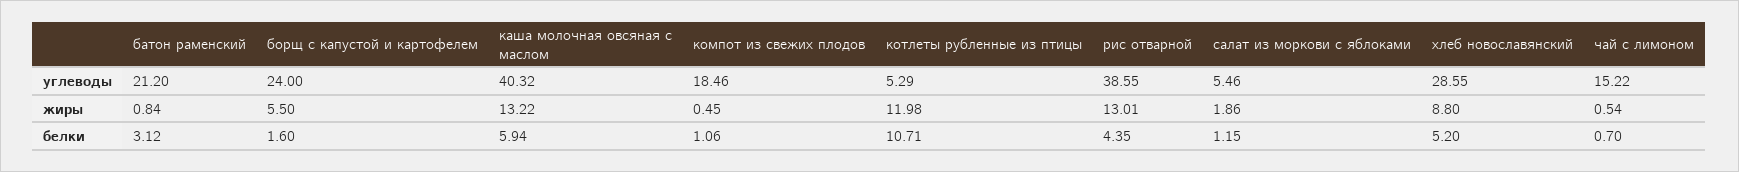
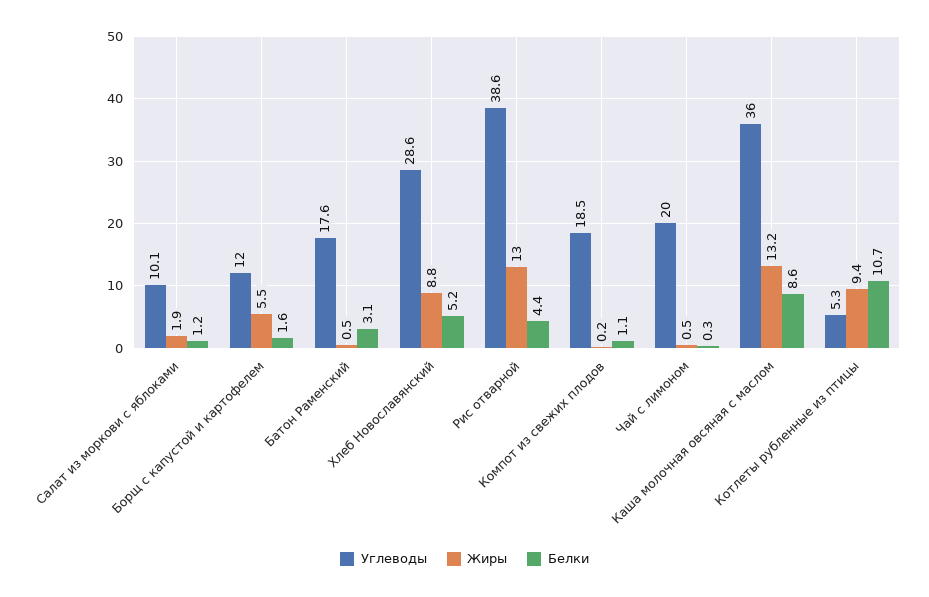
углеводы, батон раменский: 21.2 -> 17.6
углеводы, борщ с капустой и картофелем: 24 -> 12
углеводы, каша молочная овсяная с маслом: 40.32 -> 36
углеводы, салат из моркови с яблоками: 5.46 -> 10.1
углеводы, чай с лимоном: 15.22 -> 20
жиры, батон раменский: 0.84 -> 0.5
жиры, компот из свежих плодов: 0.45 -> 0.2
жиры, котлеты рубленные из птицы: 11.98 -> 9.4
белки, каша молочная овсяная с маслом: 5.94 -> 8.6
белки, чай с лимоном: 0.7 -> 0.3

